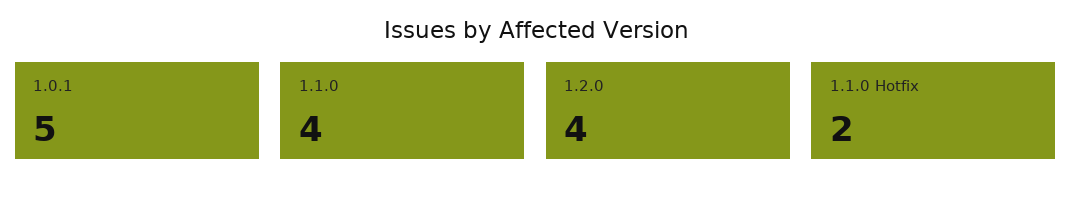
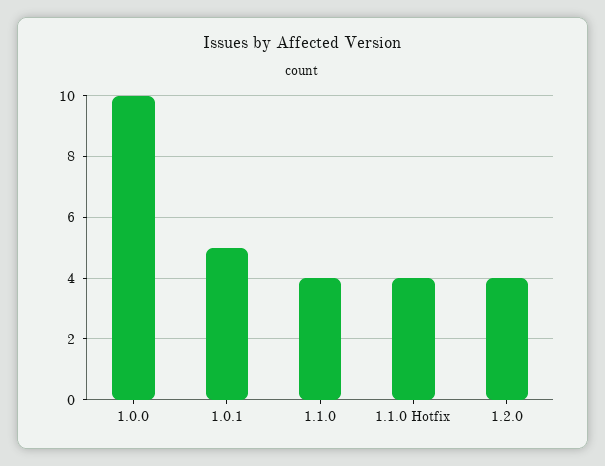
1.1.0 Hotfix: 2 -> 4
1.0.0: none -> 10

